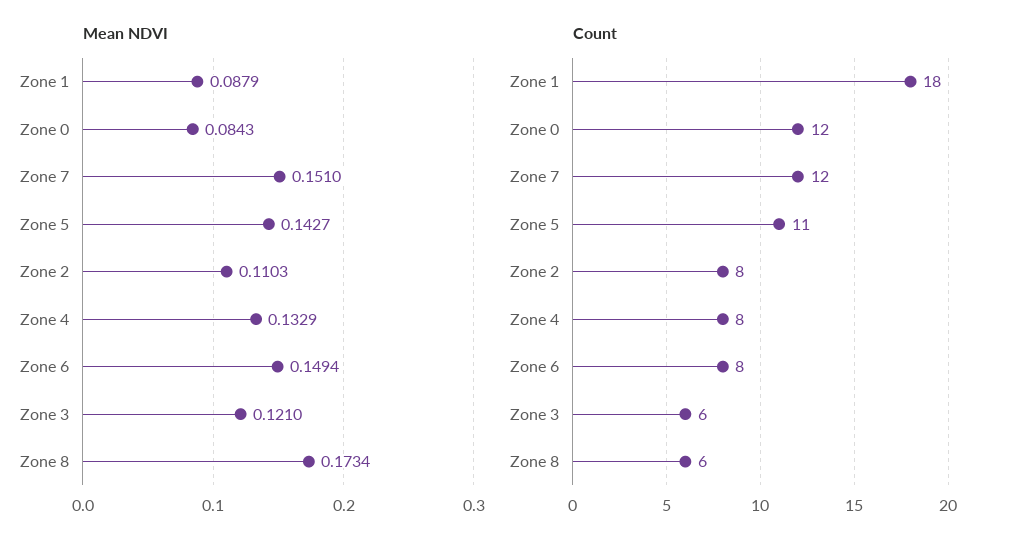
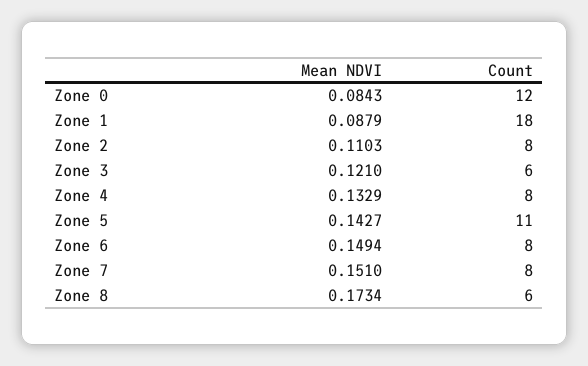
Count, Zone 7: 12 -> 8

